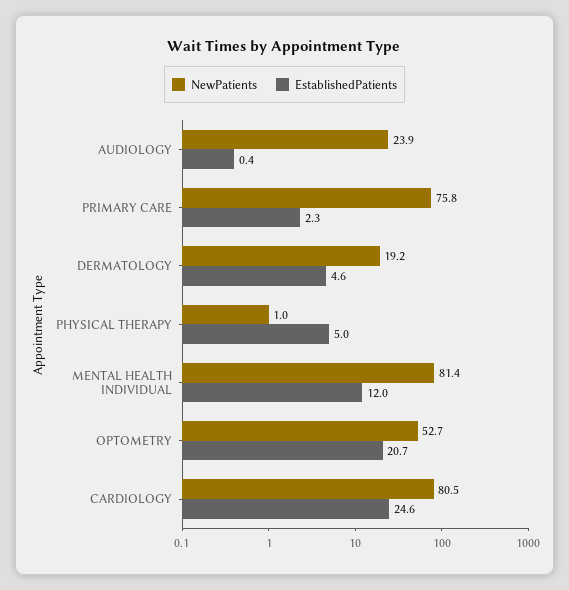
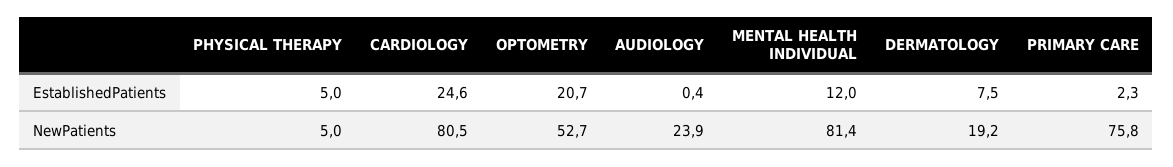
EstablishedPatients, DERMATOLOGY: 4.6 -> 7.5
NewPatients, PHYSICAL THERAPY: 1 -> 5

